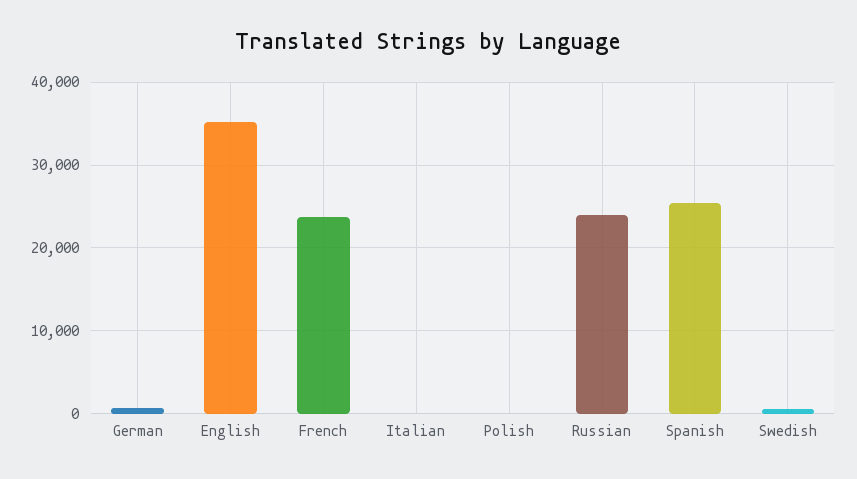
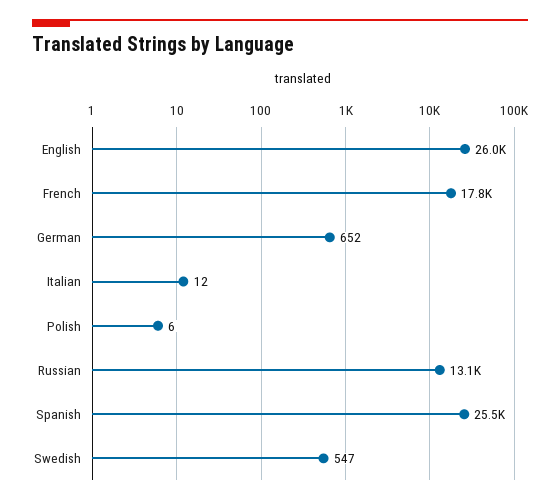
English: 35000 -> 26000
French: 24000 -> 17800
Russian: 24000 -> 13100

